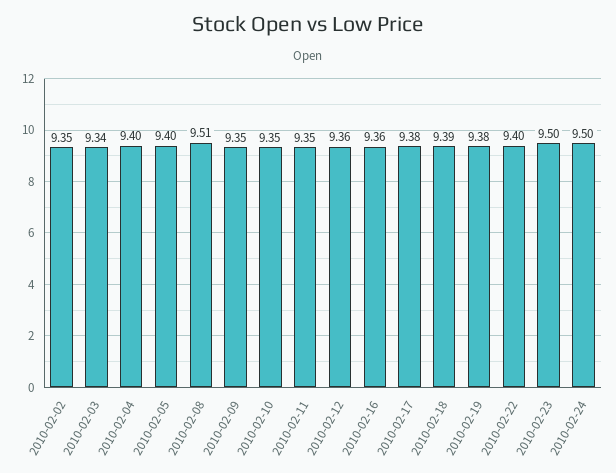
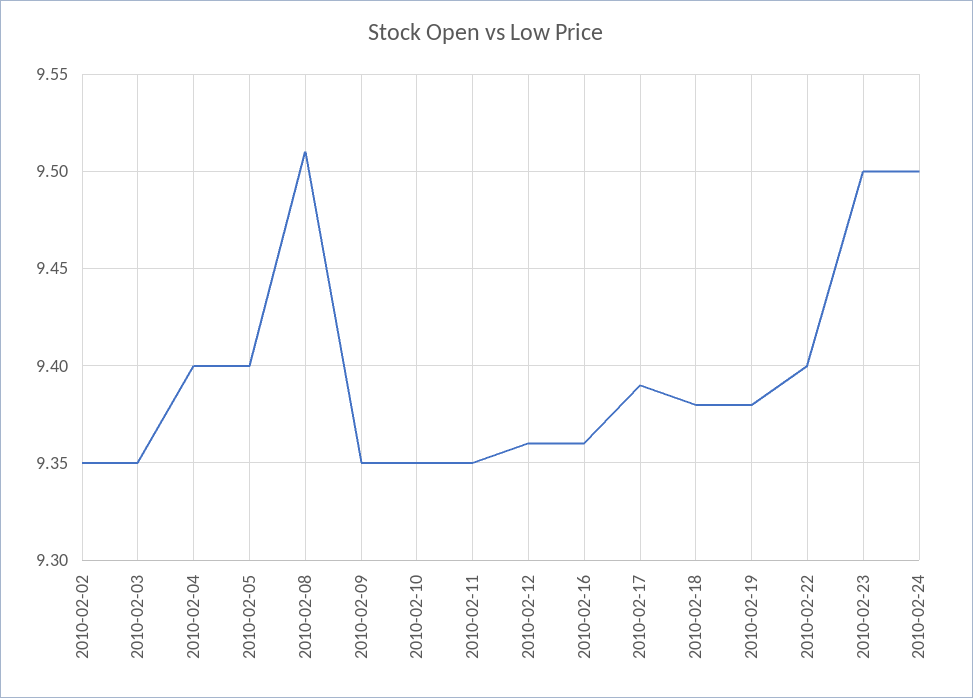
2010-02-03: 9.34 -> 9.35
2010-02-17: 9.38 -> 9.39
2010-02-18: 9.39 -> 9.38

